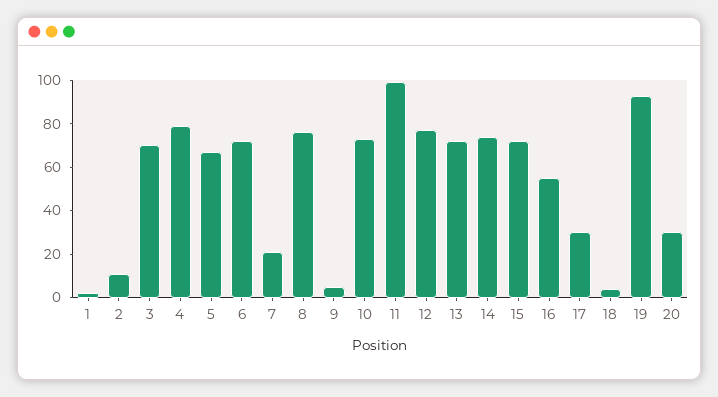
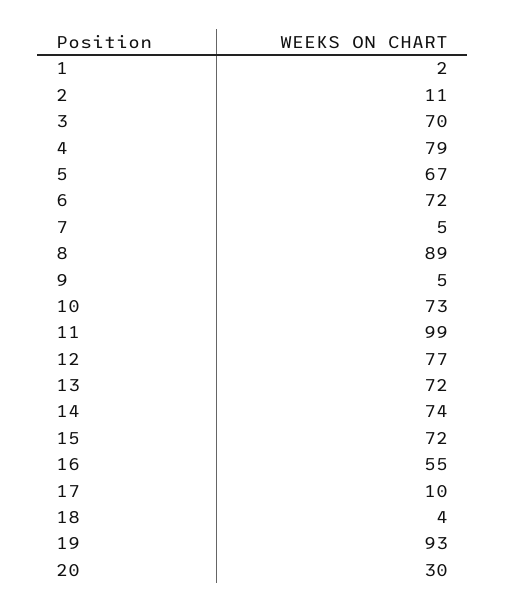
7: 20 -> 5
8: 75 -> 89
17: 30 -> 10

